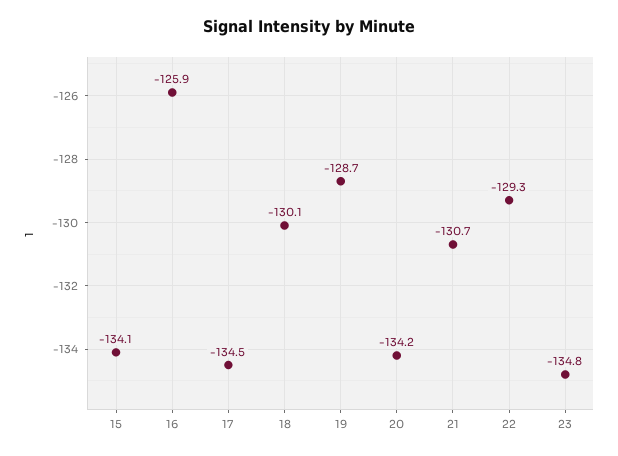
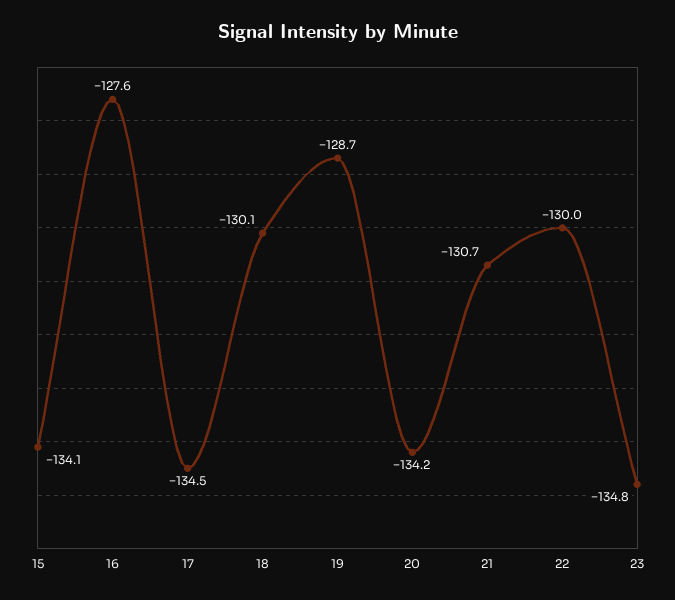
16: -125.9 -> -127.6
22: -129.3 -> -130

